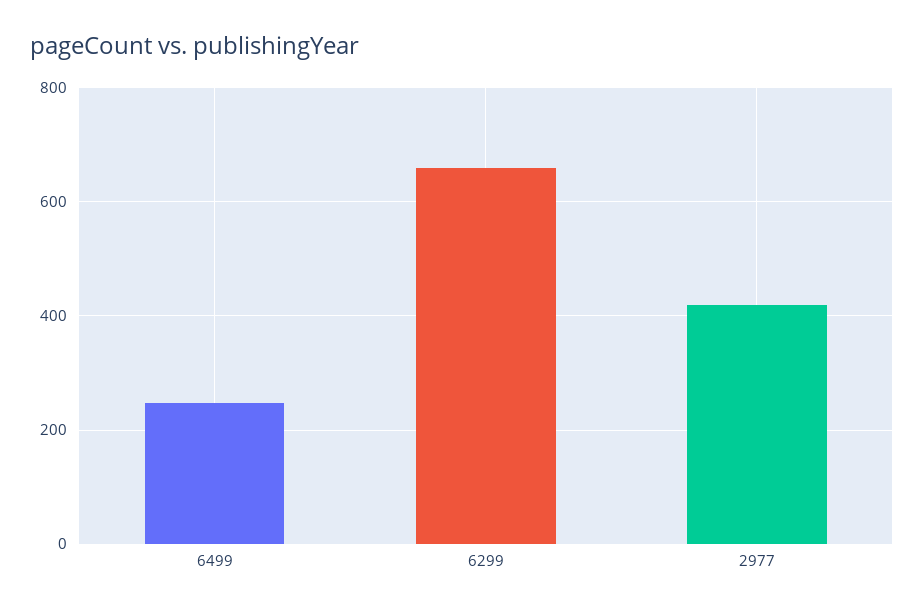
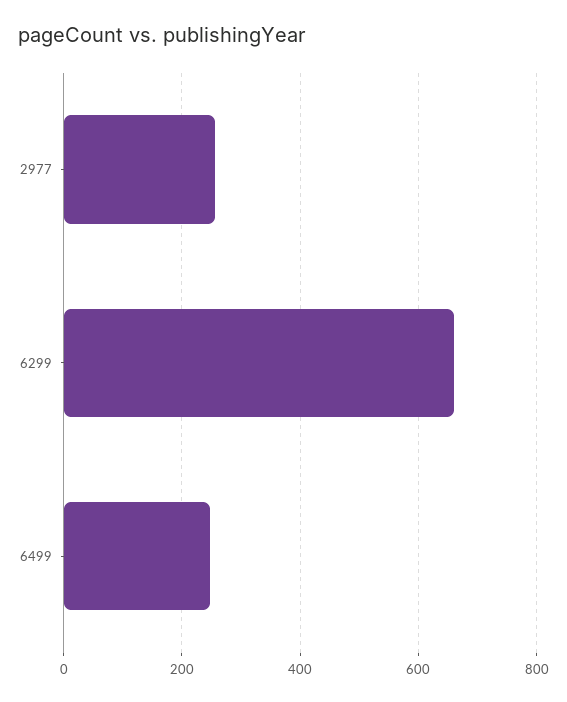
2977: 420 -> 260

